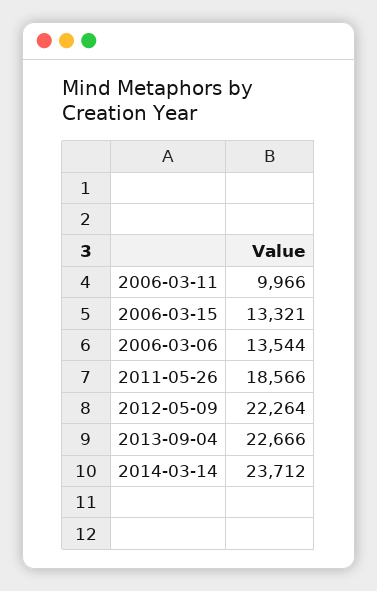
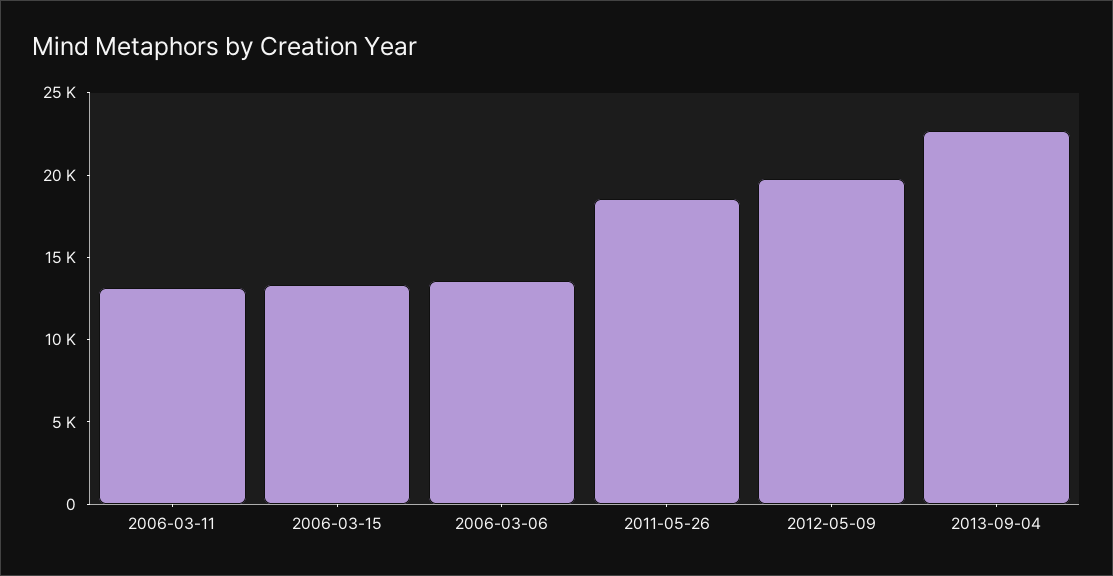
2006-03-11: 9966 -> 13000
2012-05-09: 22264 -> 20000
2014-03-14: 23712 -> none

